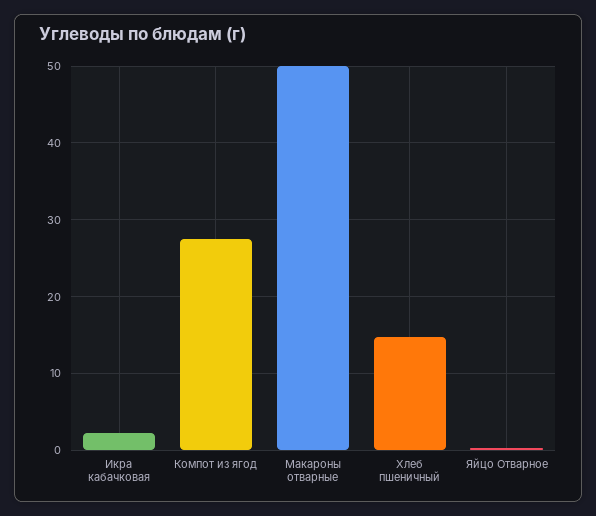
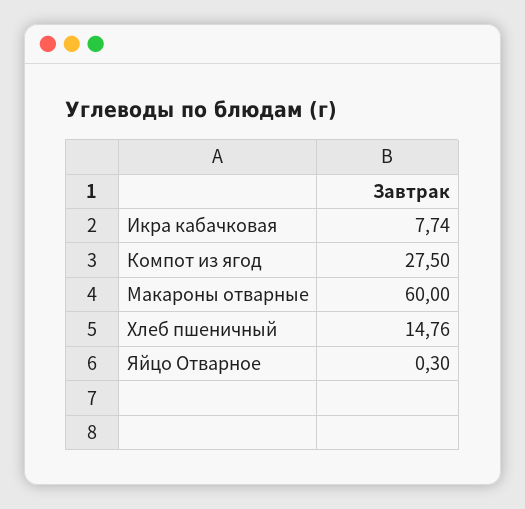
Икра кабачковая: 2 -> 7.74
Макароны отварные: 50 -> 60

